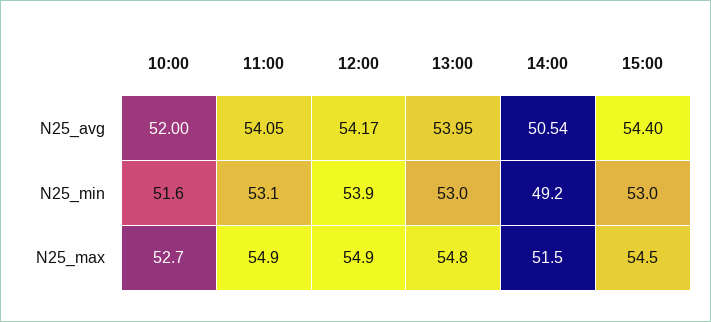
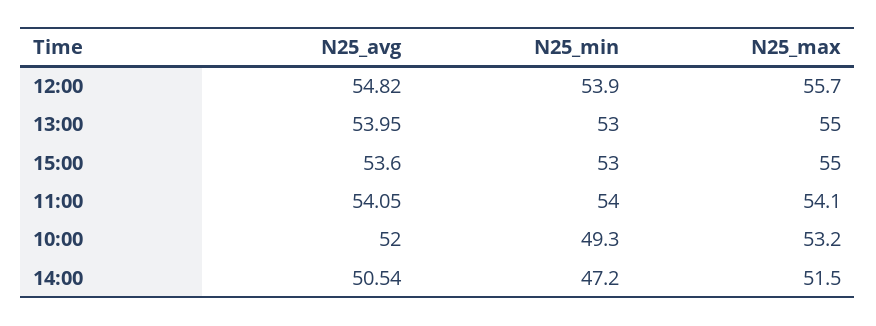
12:00, N25_avg: 54.17 -> 54.82
15:00, N25_avg: 54.4 -> 53.6
10:00, N25_min: 51.6 -> 49.3
11:00, N25_min: 53.1 -> 54
14:00, N25_min: 49.2 -> 47.2
10:00, N25_max: 52.7 -> 53.2
11:00, N25_max: 54.9 -> 54.1
12:00, N25_max: 54.9 -> 55.7
13:00, N25_max: 54.8 -> 55
15:00, N25_max: 54.5 -> 55

